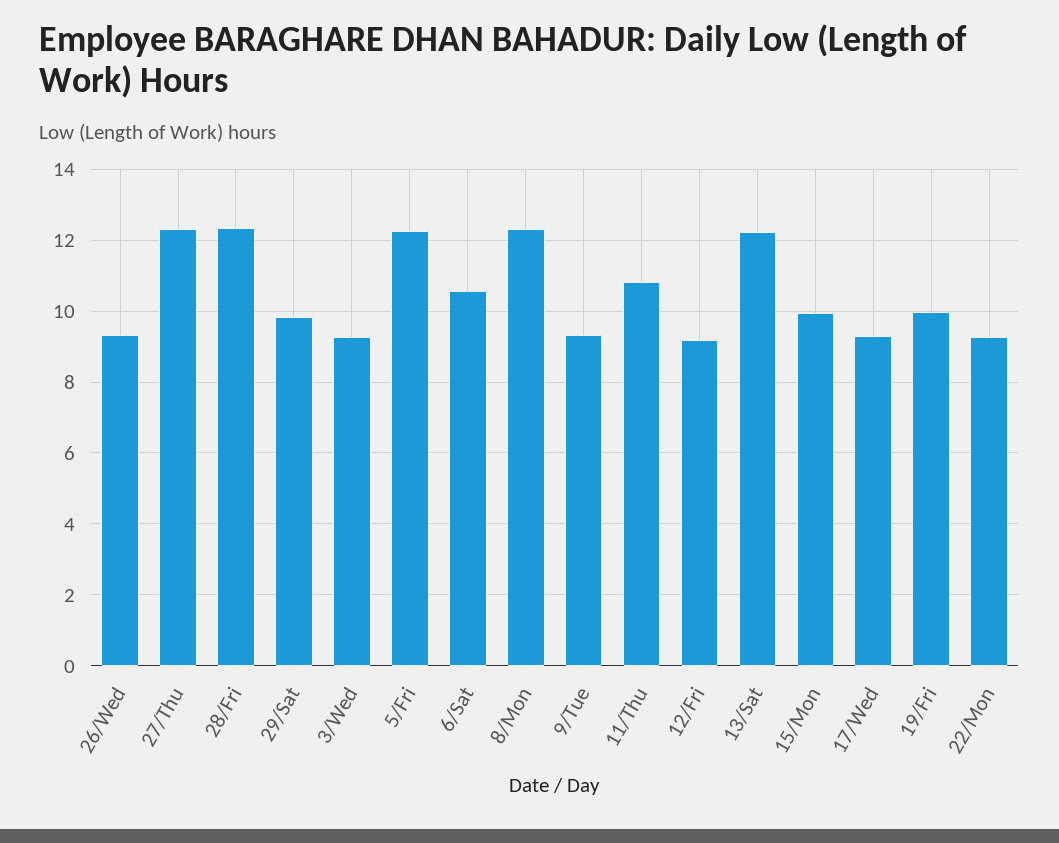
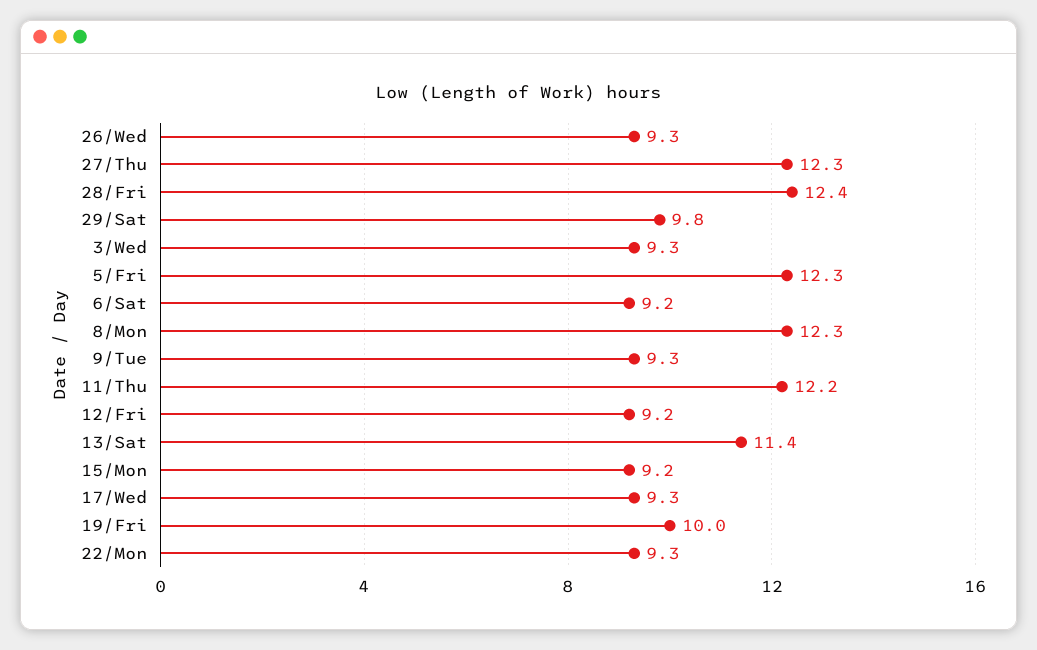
6/Sat: 10.6 -> 9.2
11/Thu: 10.8 -> 12.2
13/Sat: 12.2 -> 11.4
15/Mon: 10 -> 9.2

